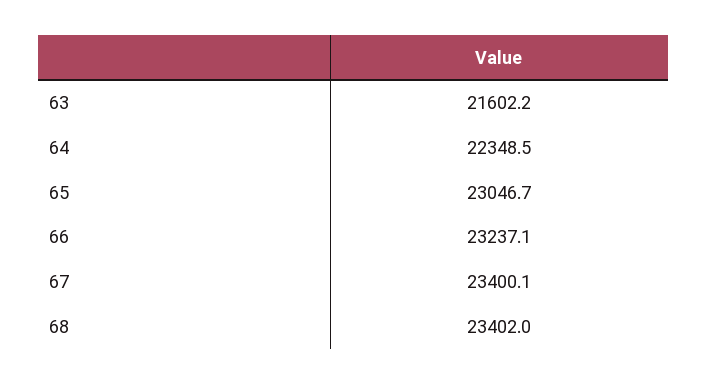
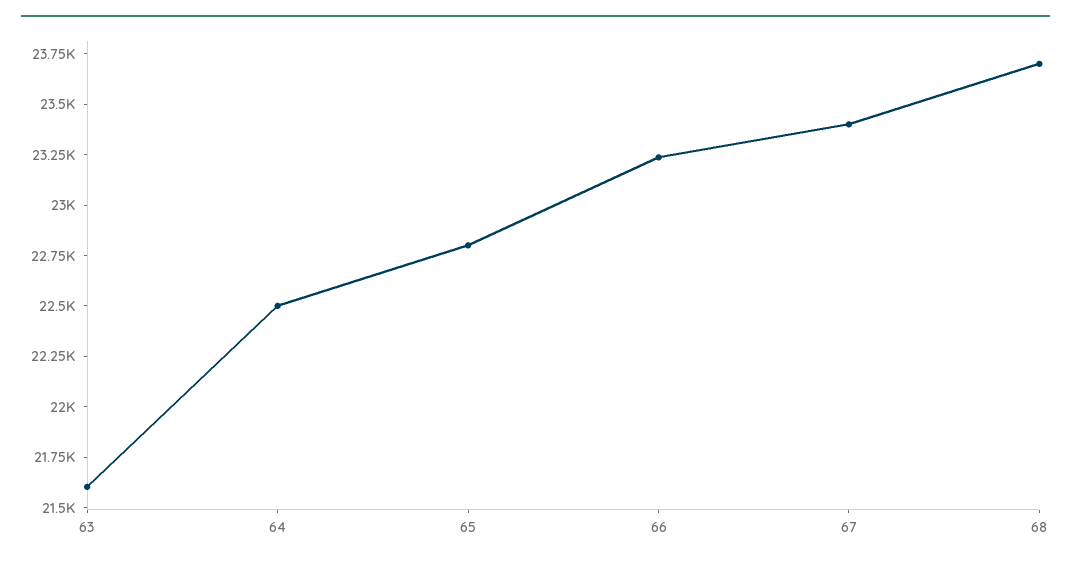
64: 22348.5 -> 22500
65: 23046.7 -> 22800
68: 23402 -> 23700

